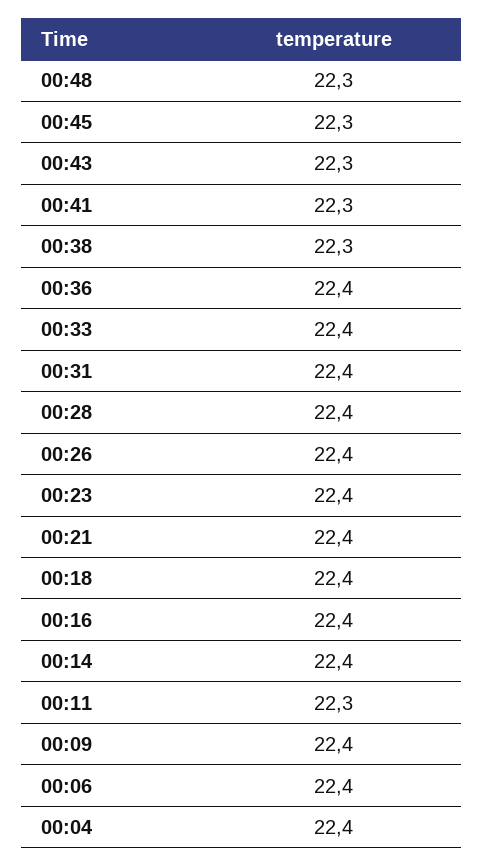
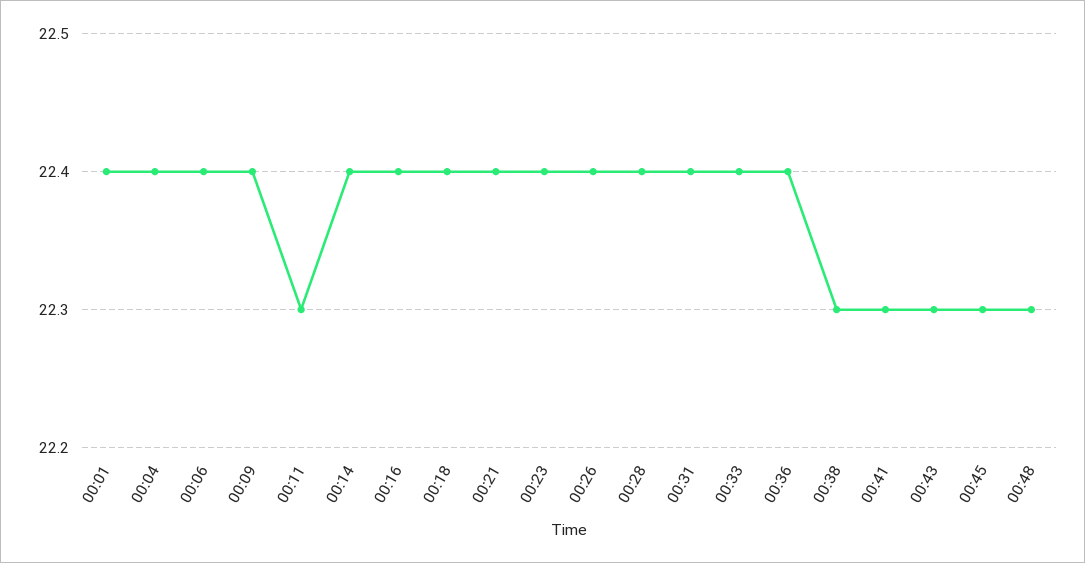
00:01: none -> 22.4

